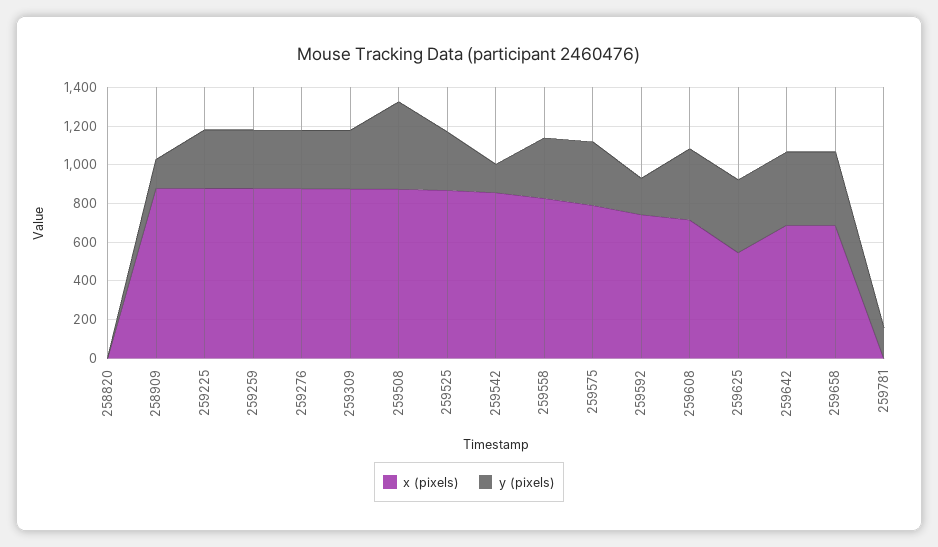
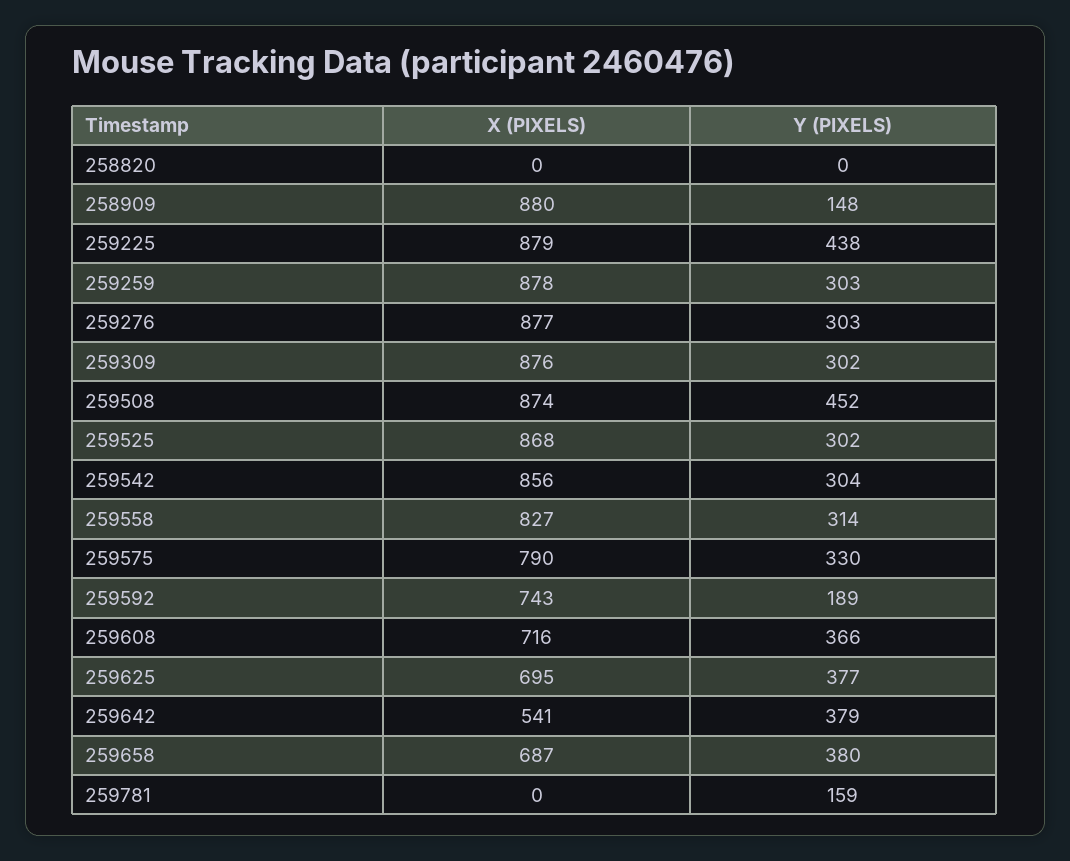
y (pixels), 259225: 300 -> 438
y (pixels), 259542: 150 -> 304
x (pixels), 259625: 550 -> 695
x (pixels), 259642: 700 -> 541

